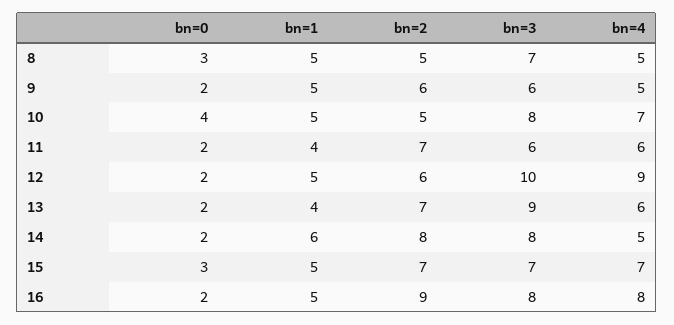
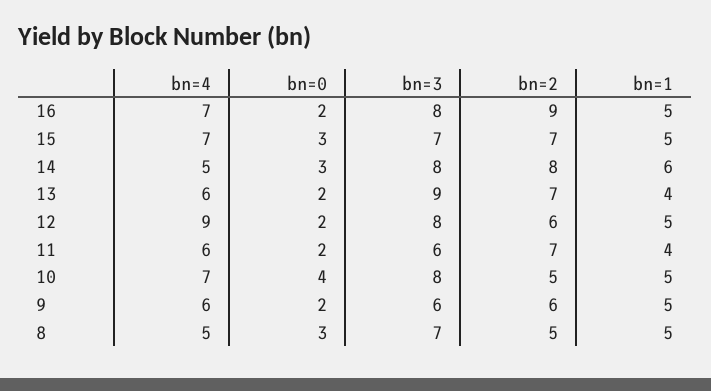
bn=4, 9: 5 -> 6
bn=3, 12: 10 -> 8
bn=0, 14: 2 -> 3
bn=4, 16: 8 -> 7

